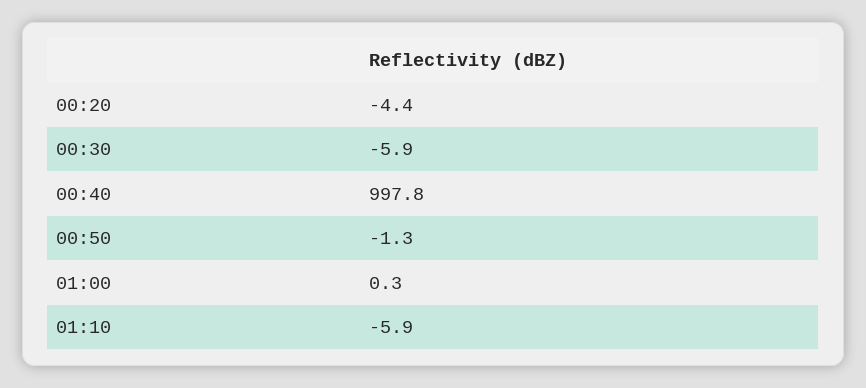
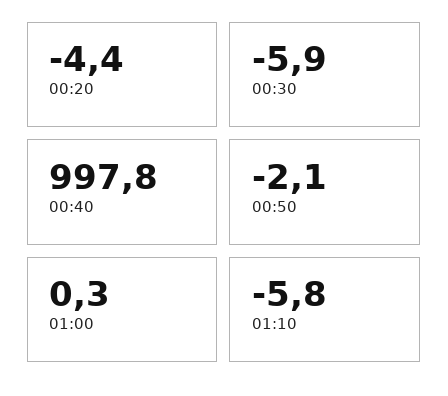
00:50: -1.3 -> -2.1
01:10: -5.9 -> -5.8

